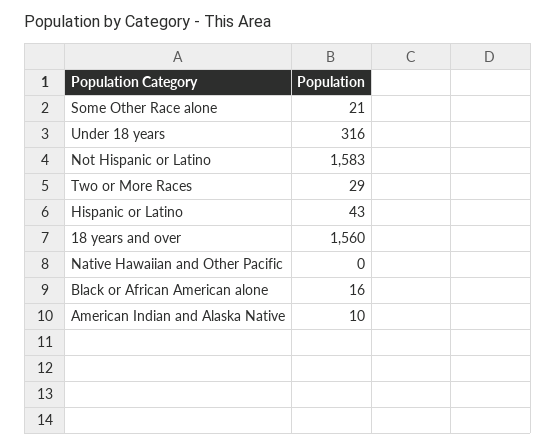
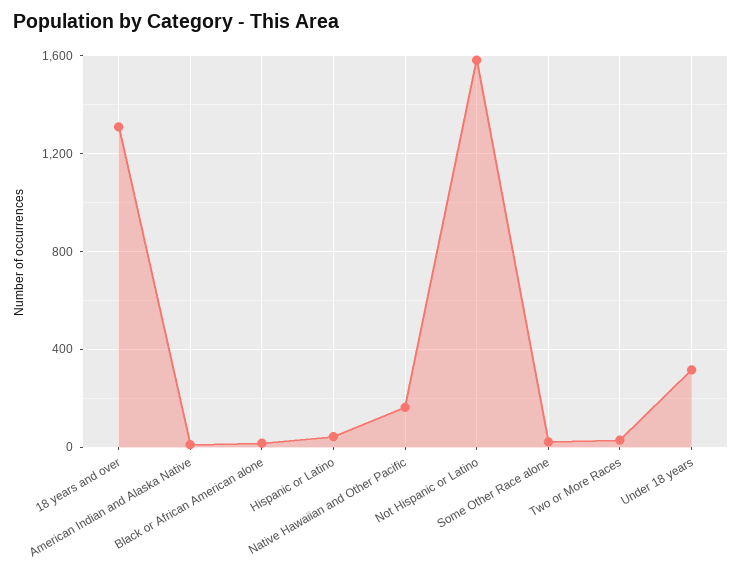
18 years and over: 1560 -> 1300
Native Hawaiian and Other Pacific: 0 -> 150

